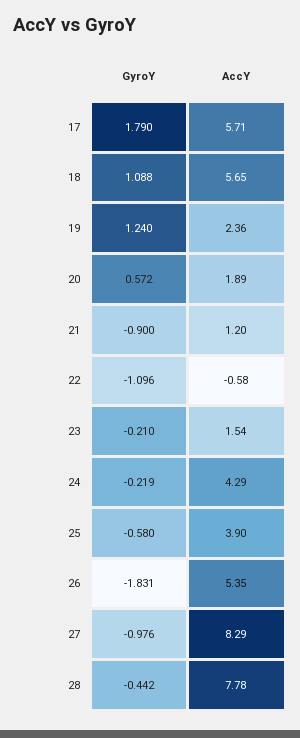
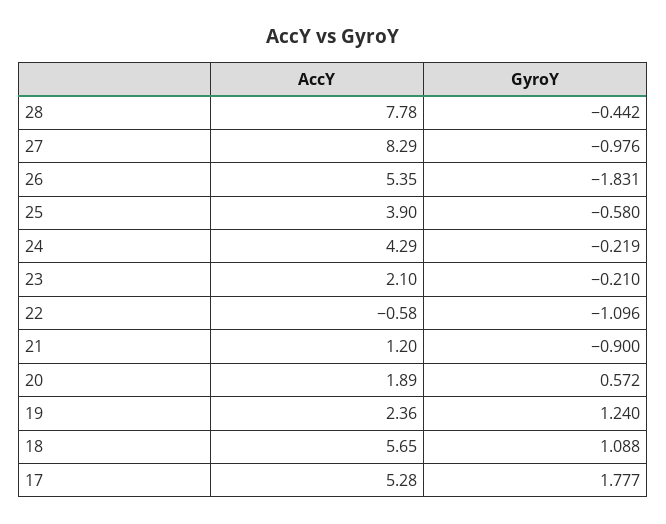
GyroY, 17: 1.79 -> 1.777
AccY, 17: 5.71 -> 5.28
AccY, 23: 1.54 -> 2.1

